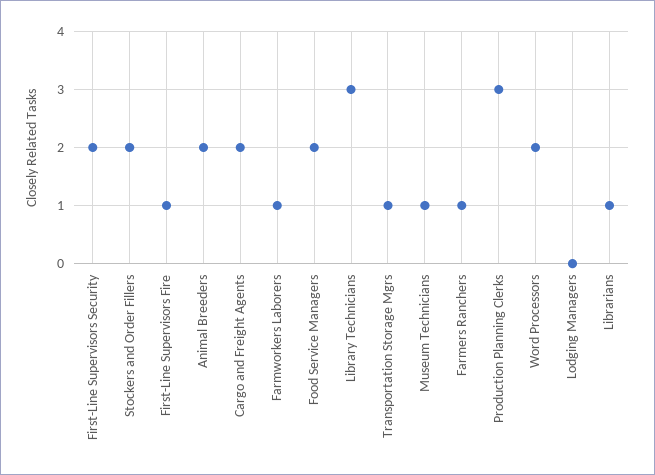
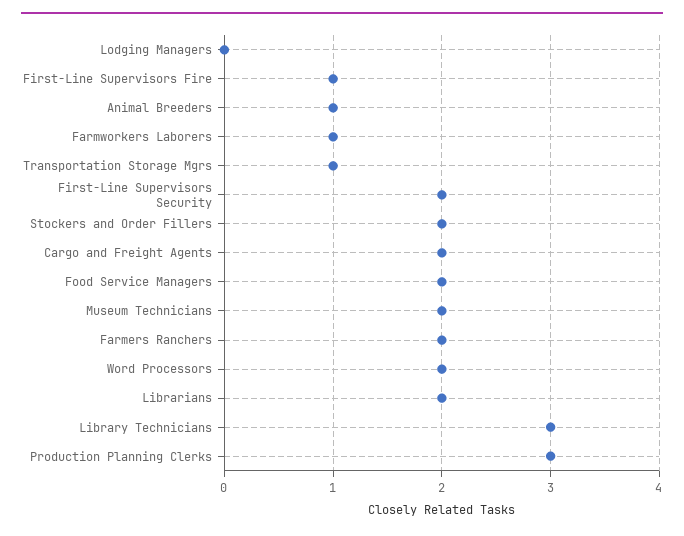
Animal Breeders: 2 -> 1
Museum Technicians: 1 -> 2
Farmers Ranchers: 1 -> 2
Librarians: 1 -> 2

